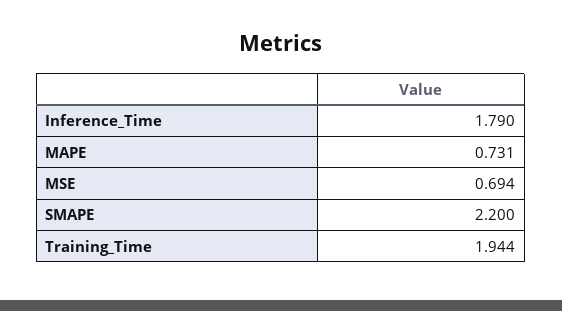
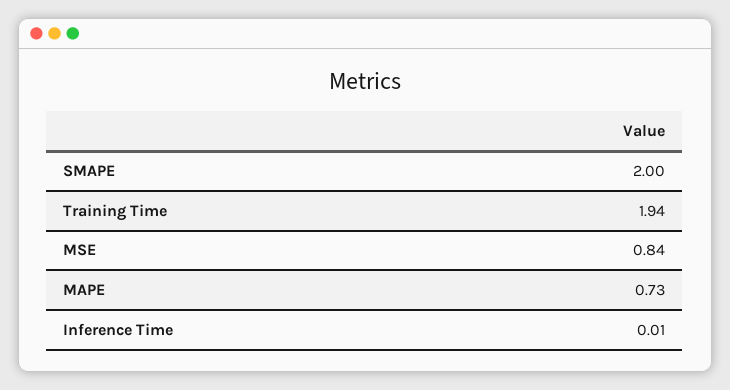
Inference_Time: 1.79 -> 0.01
MSE: 0.694 -> 0.84
SMAPE: 2.2 -> 2

